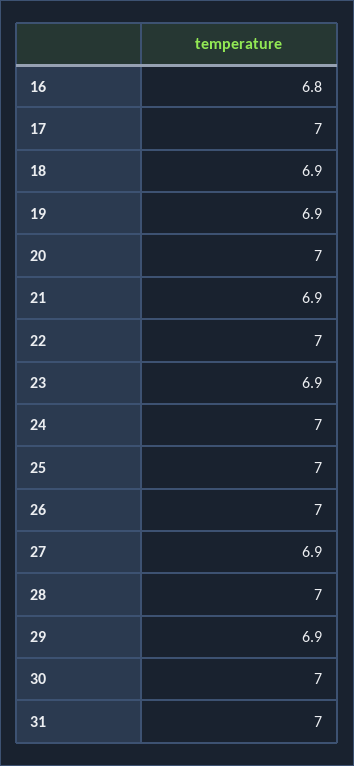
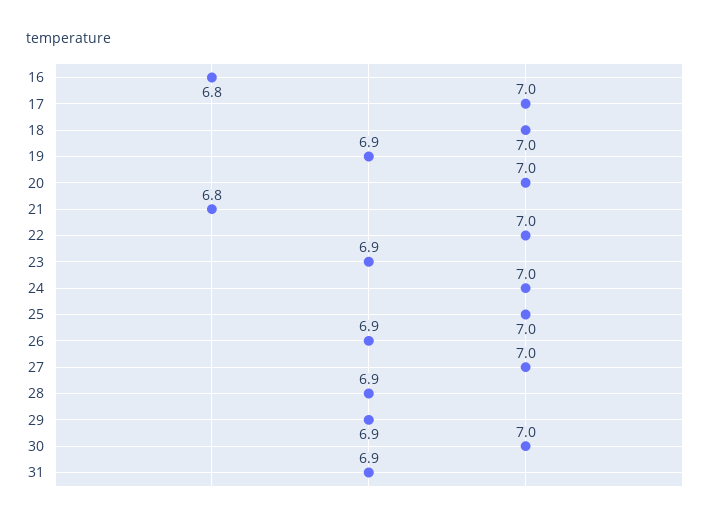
18: 6.9 -> 7
21: 6.9 -> 6.8
26: 7 -> 6.9
27: 6.9 -> 7
28: 7 -> 6.9
31: 7 -> 6.9

